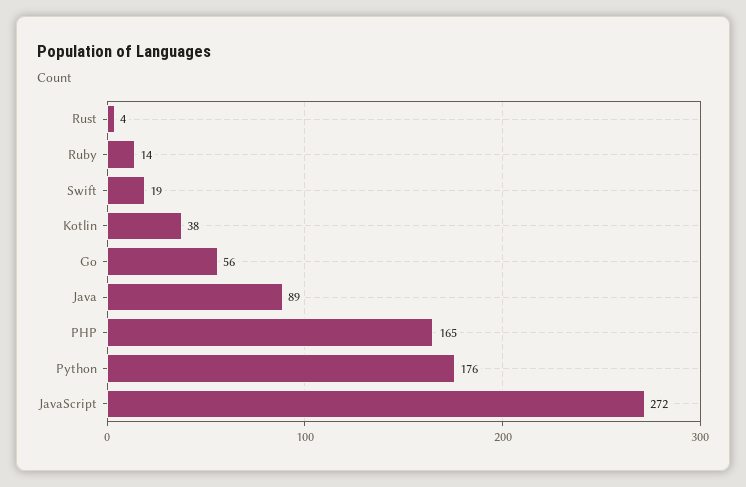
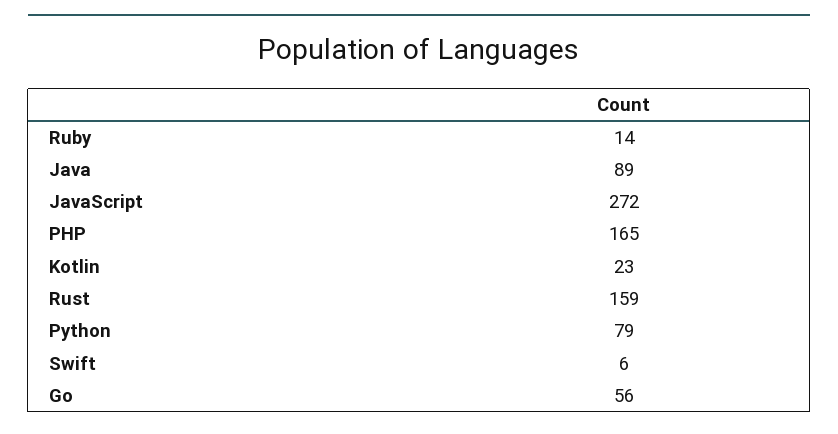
Rust: 4 -> 159
Swift: 19 -> 6
Kotlin: 38 -> 23
Python: 176 -> 79

